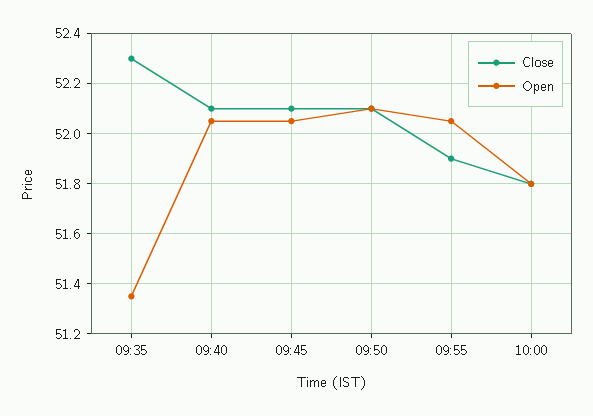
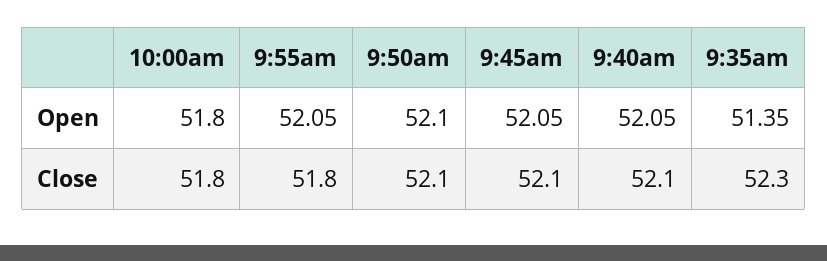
Close, 09:55: 51.9 -> 51.8

